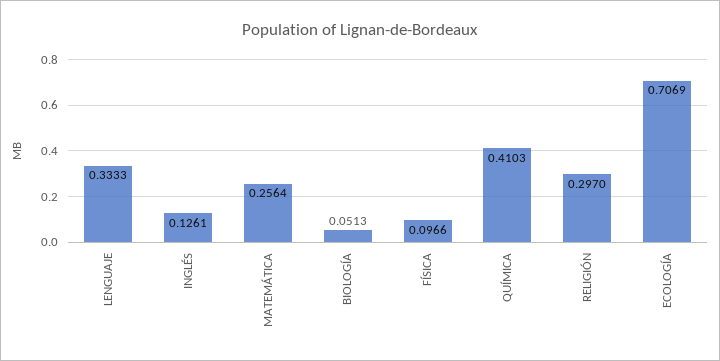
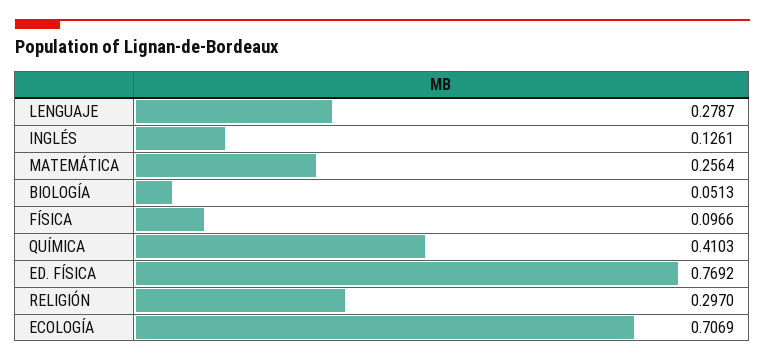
LENGUAJE: 0.3333 -> 0.2787
ED. FÍSICA: none -> 0.7692

